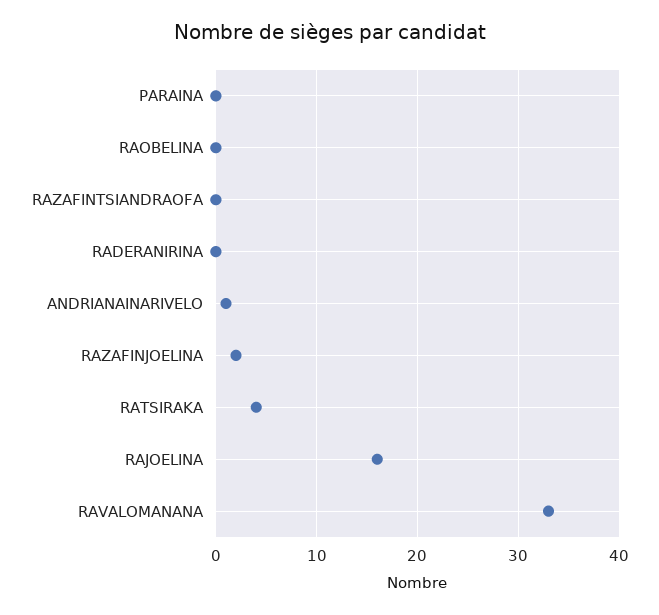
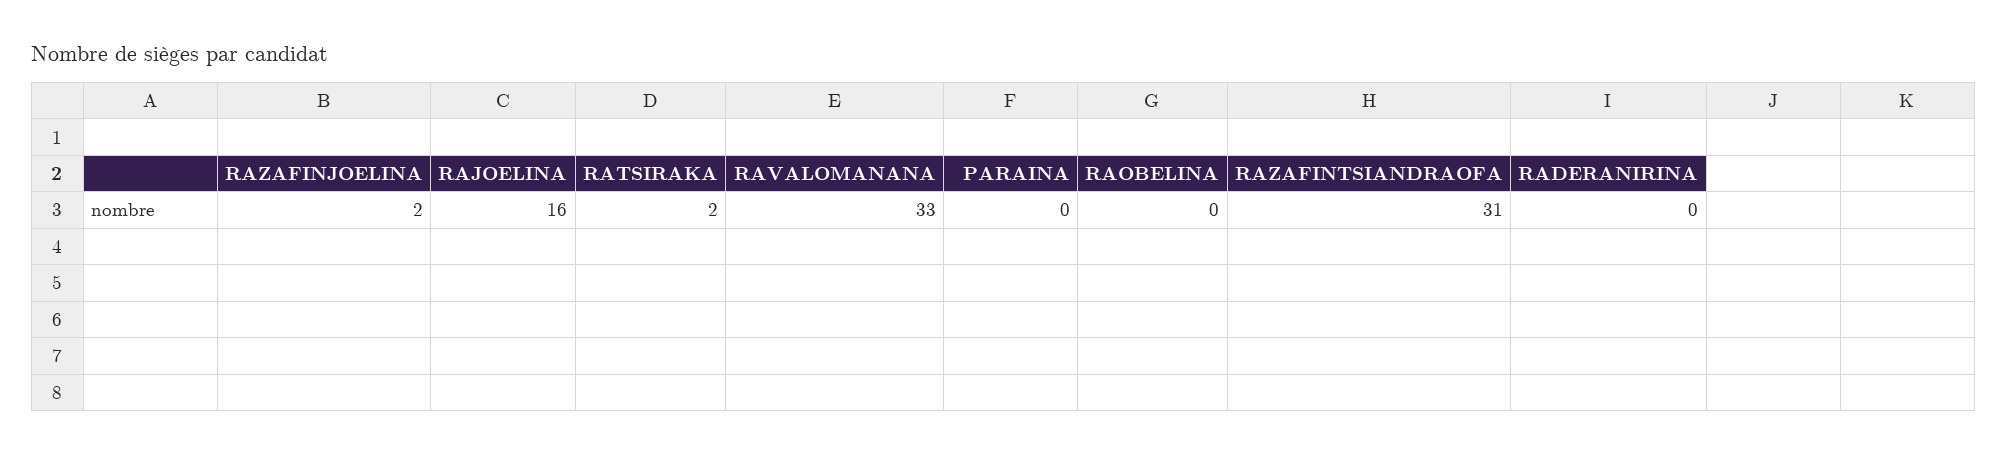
RAZAFINTSIANDRAOFA: 0 -> 31
ANDRIANAINARIVELO: 1 -> none
RATSIRAKA: 4 -> 2

